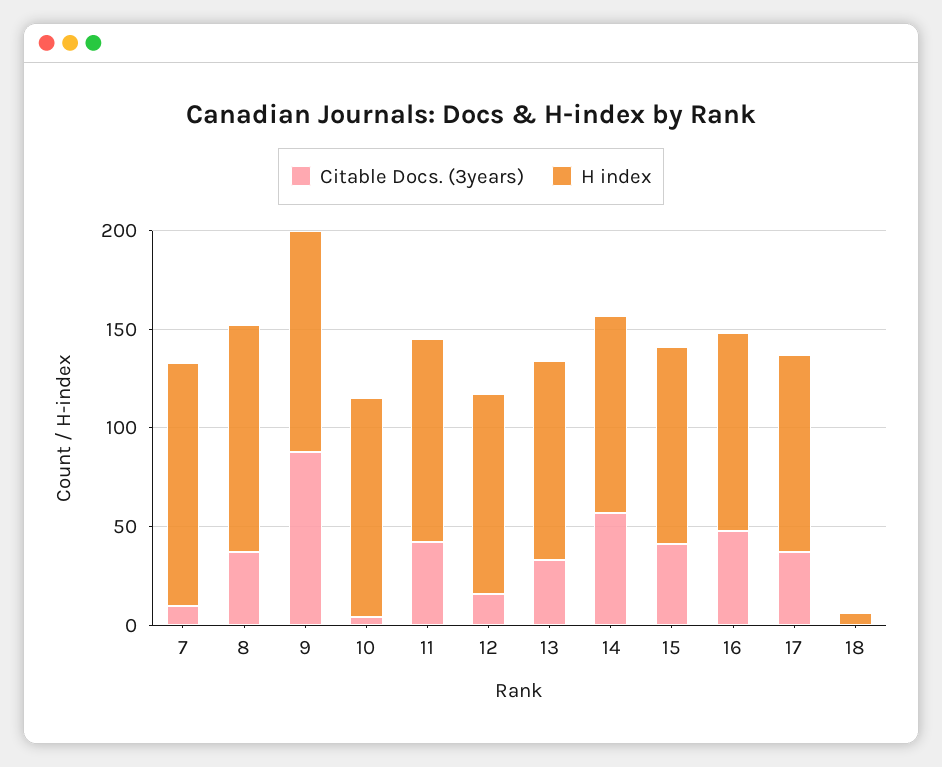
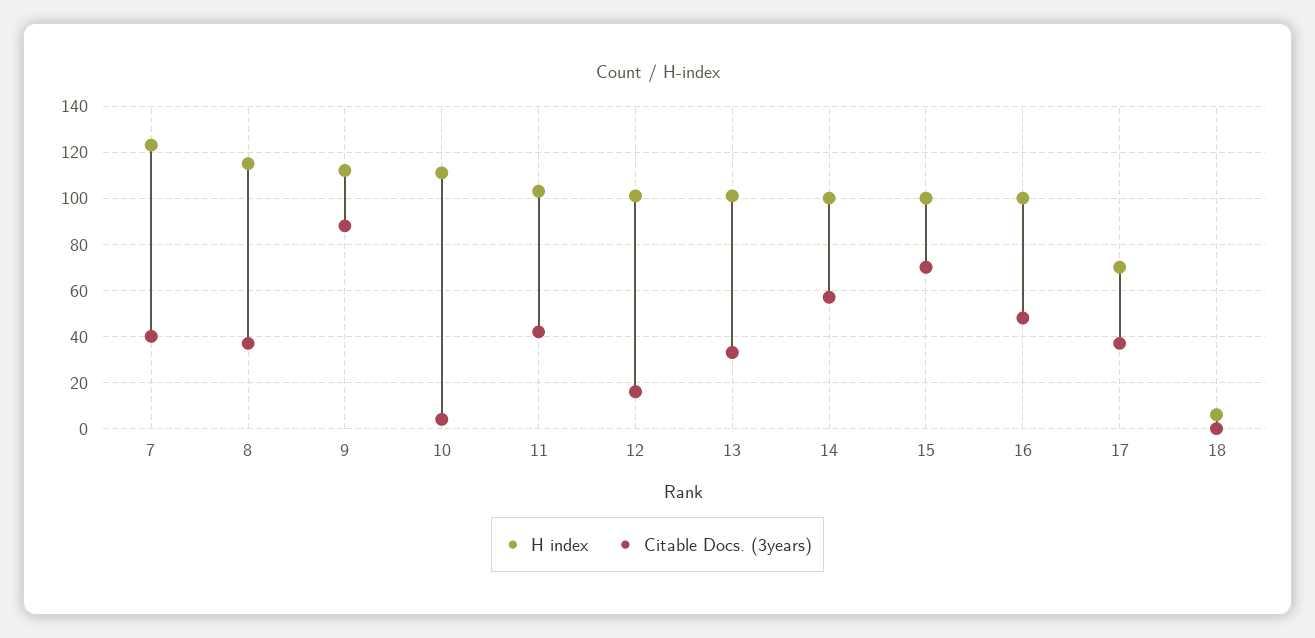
Citable Docs. (3years), 7: 10 -> 40
Citable Docs. (3years), 15: 40 -> 70
H index, 17: 100 -> 70

